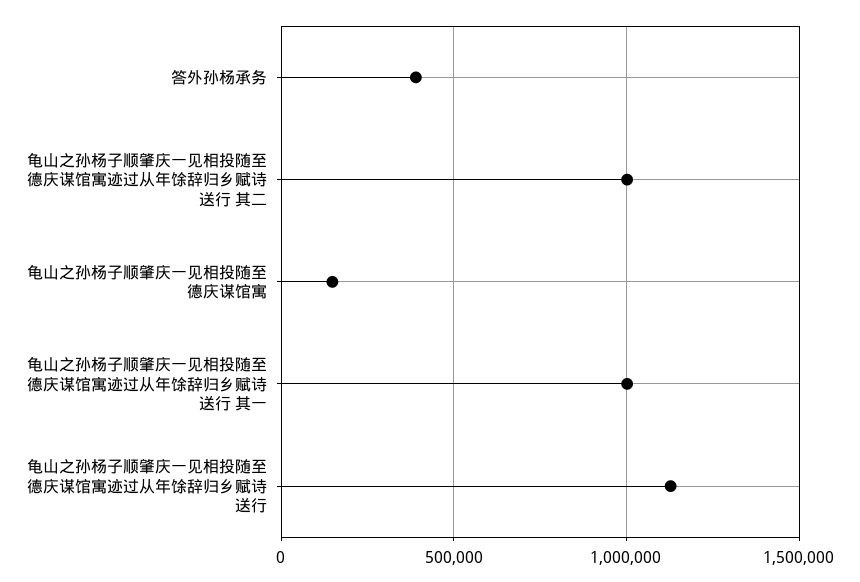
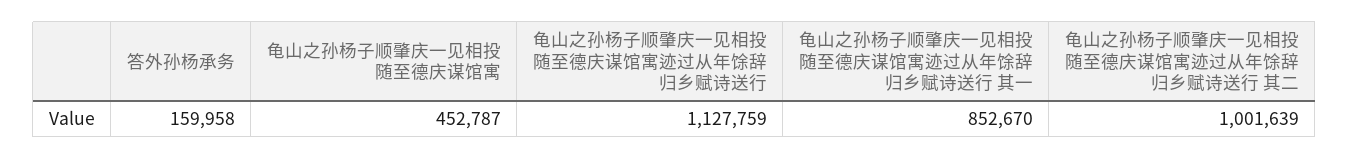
答外孙杨承务: 400000 -> 159958
龟山之孙杨子顺肇庆一见相投随至德庆谋馆寓: 150000 -> 452787
龟山之孙杨子顺肇庆一见相投随至德庆谋馆寓迹过从年馀辞归乡赋诗送行 其一: 1000000 -> 852670

